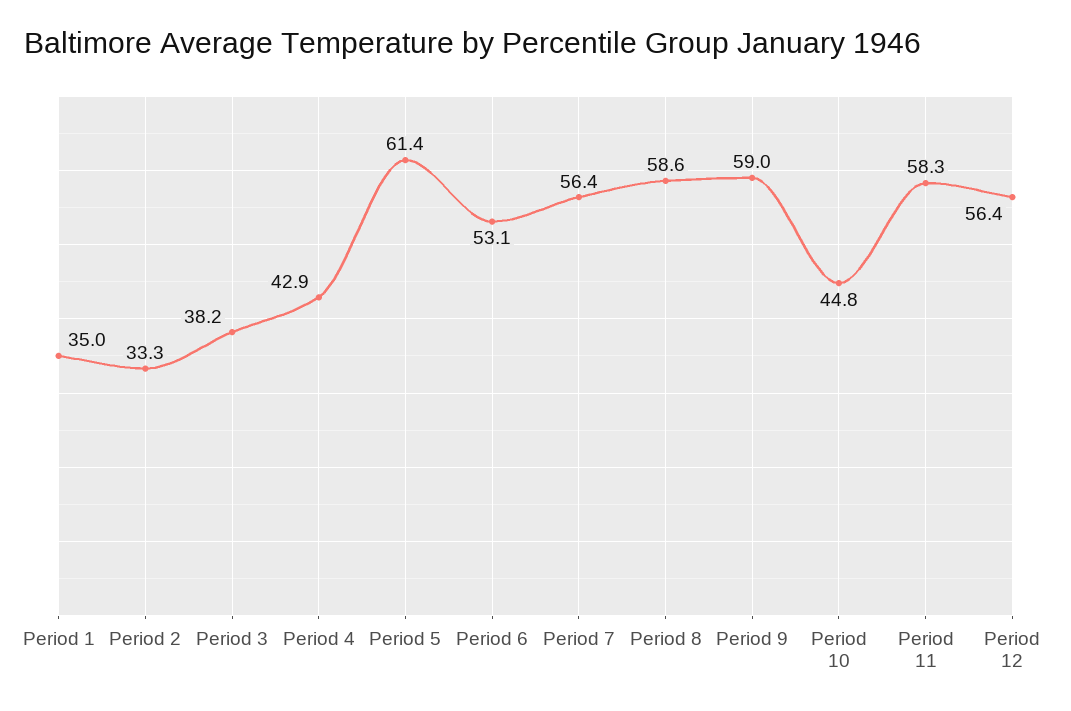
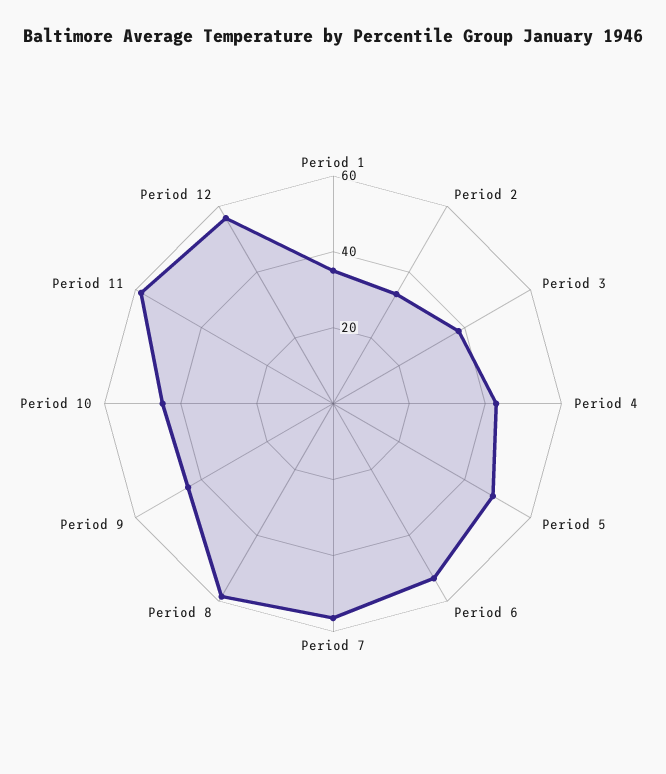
Period 5: 61.4 -> 50
Period 9: 59 -> 45

